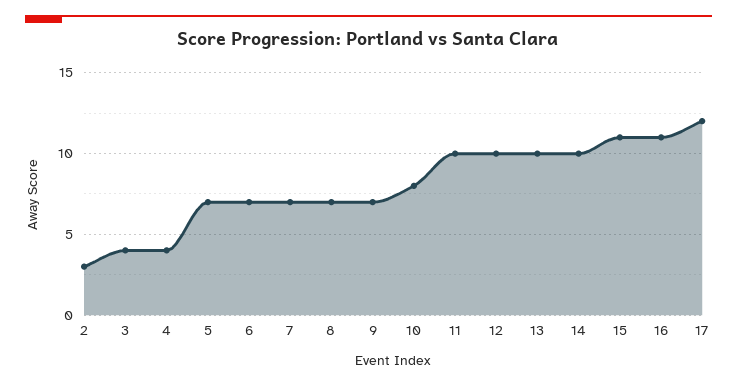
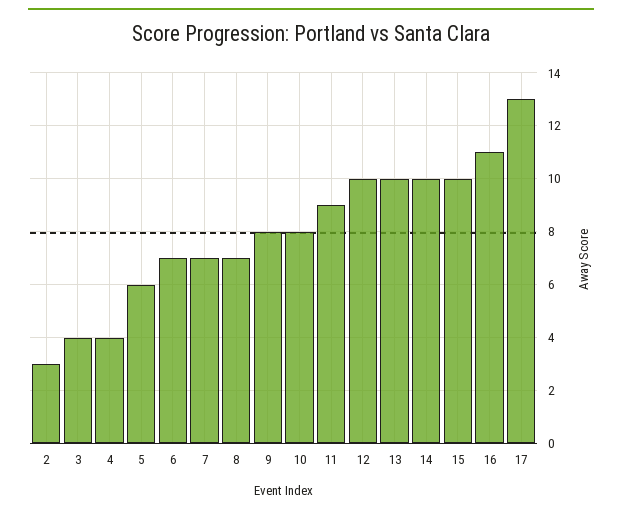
5: 7 -> 6
9: 7 -> 8
11: 10 -> 9
15: 11 -> 10
17: 12 -> 13

